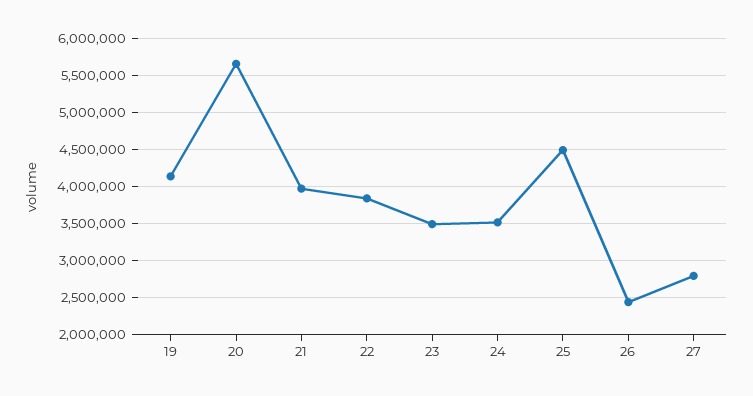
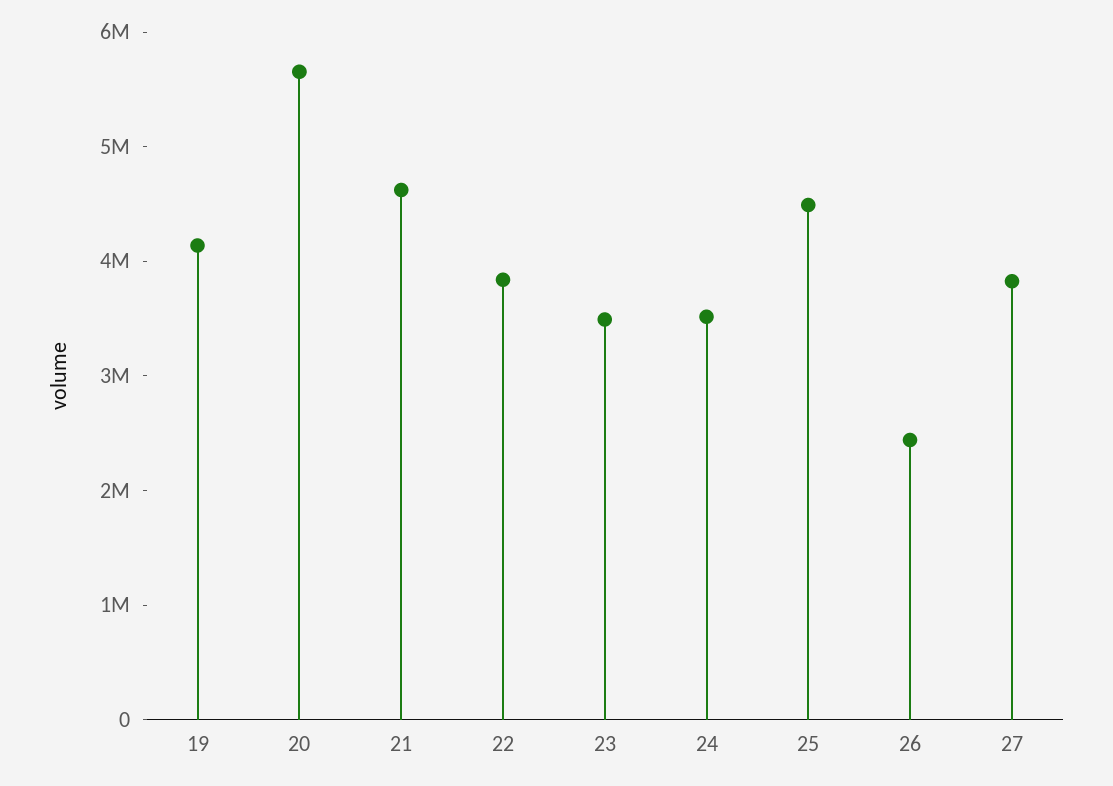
21: 4000000 -> 4600000
27: 2800000 -> 3800000

